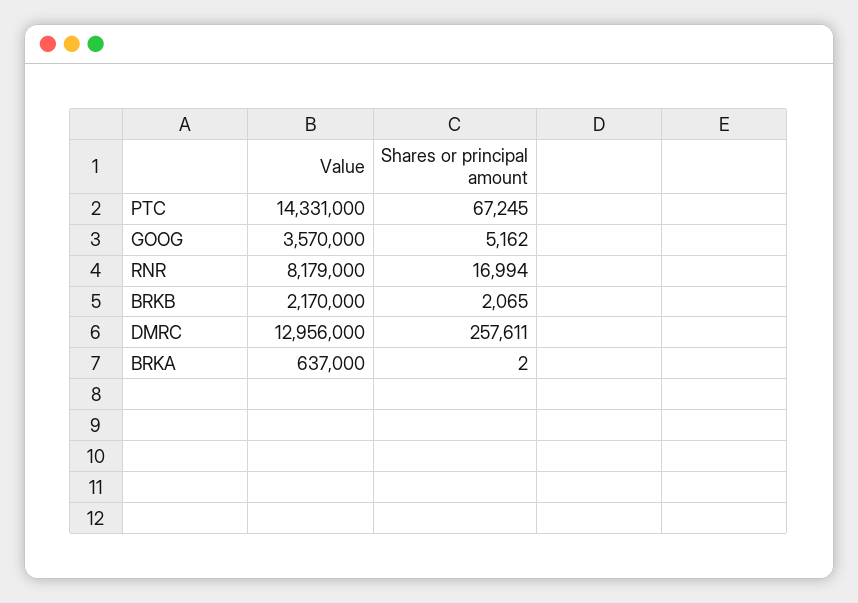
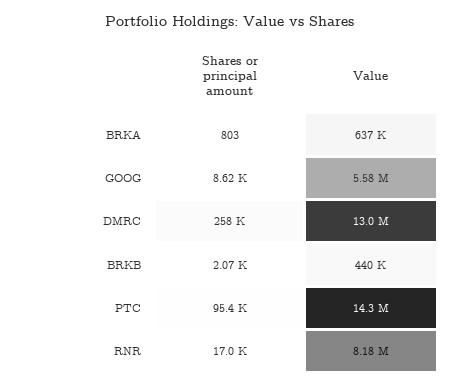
Shares or principal amount, PTC: 67245 -> 95400
Value, GOOG: 3570000 -> 5580000
Shares or principal amount, GOOG: 5162 -> 8620
Value, BRKB: 2170000 -> 440000
Shares or principal amount, BRKA: 2 -> 803

